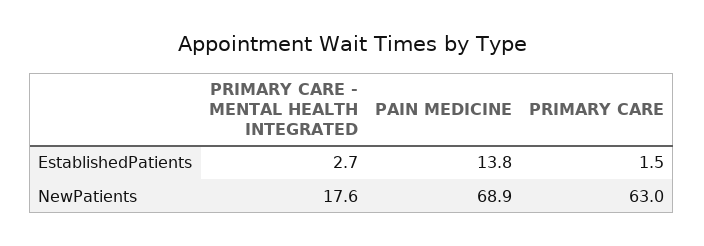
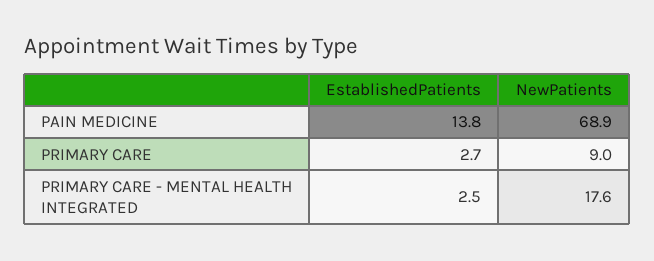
PRIMARY CARE - MENTAL HEALTH INTEGRATED, EstablishedPatients: 2.7 -> 2.5
PRIMARY CARE, EstablishedPatients: 1.5 -> 2.7
PRIMARY CARE, NewPatients: 63 -> 9

